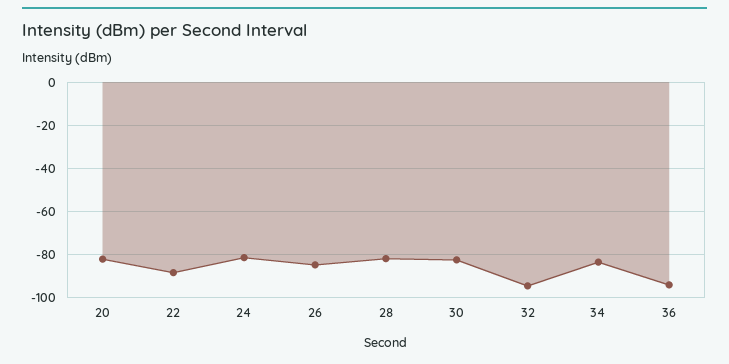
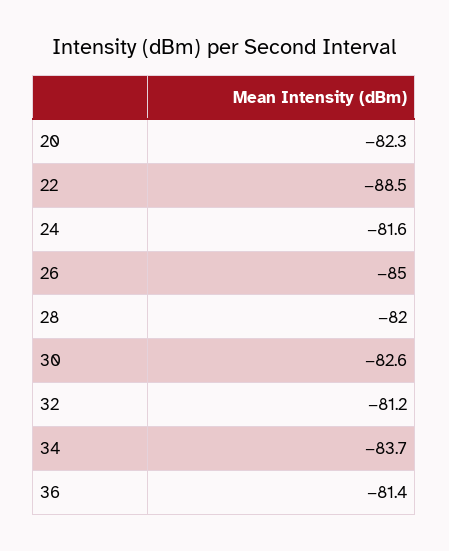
32: -95 -> -81.2
36: -95 -> -81.4

